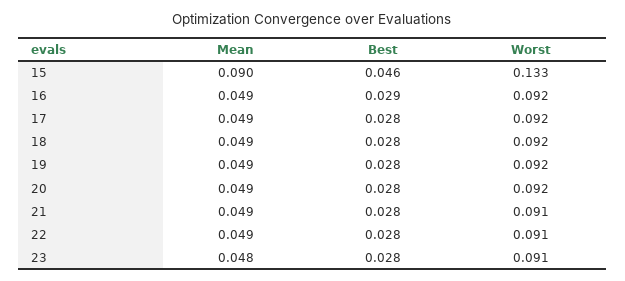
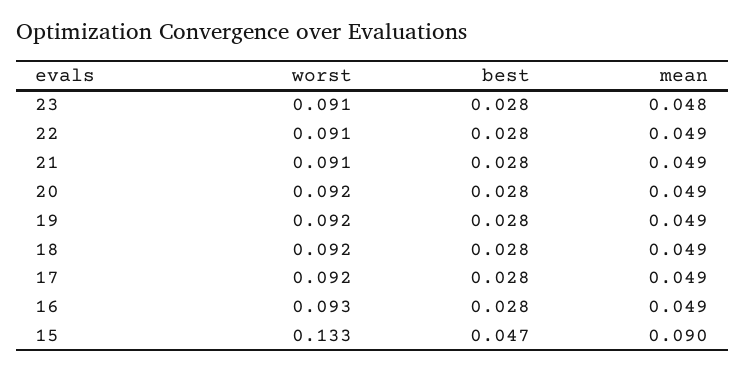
Best, 15: 0.046 -> 0.047
Best, 16: 0.029 -> 0.028
Worst, 16: 0.092 -> 0.093

